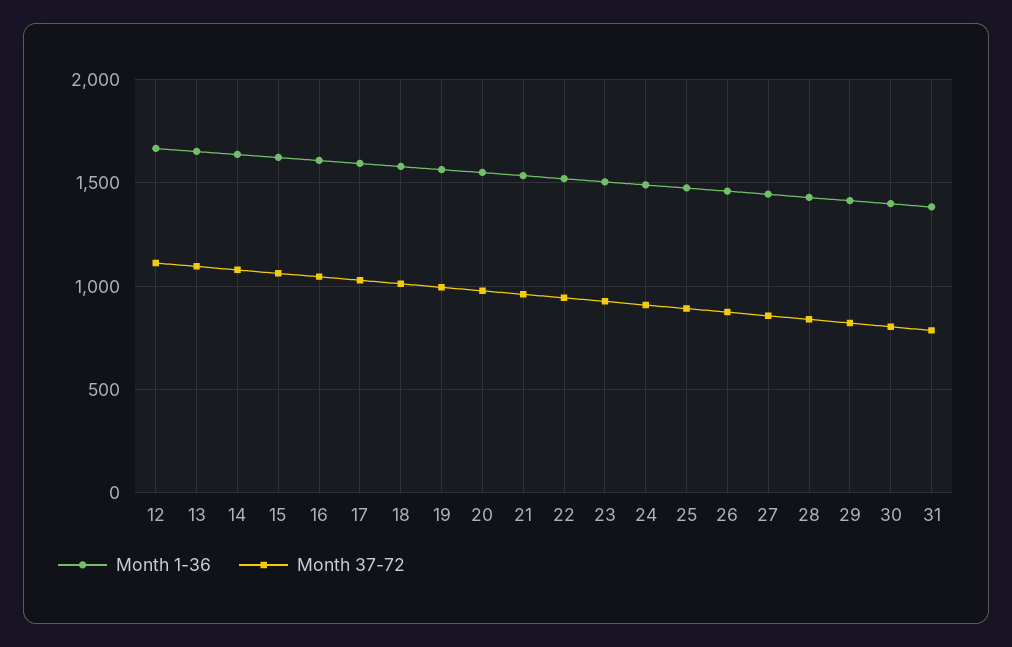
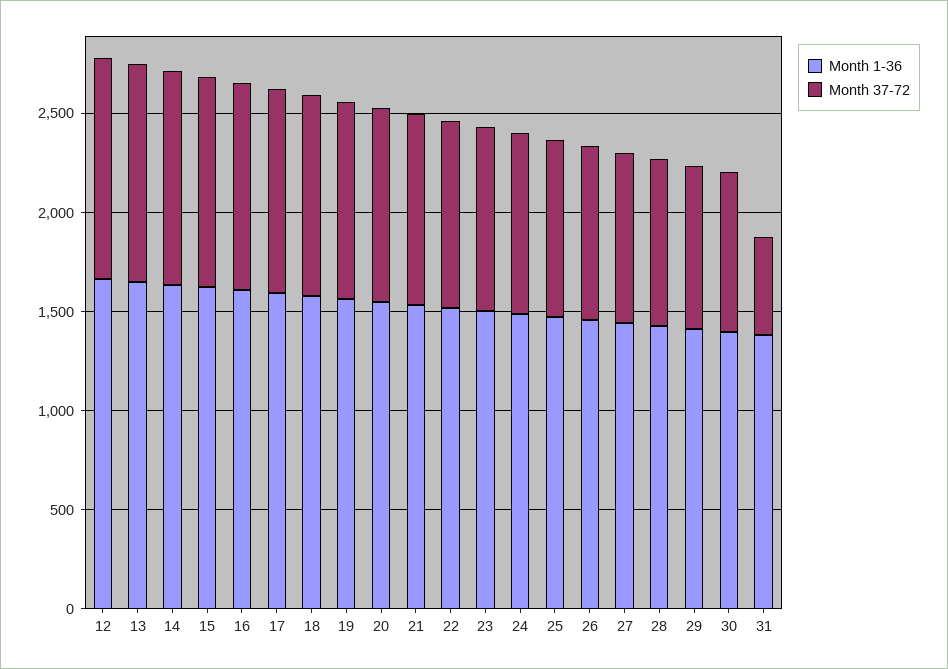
Month 37-72, 31: 800 -> 500

